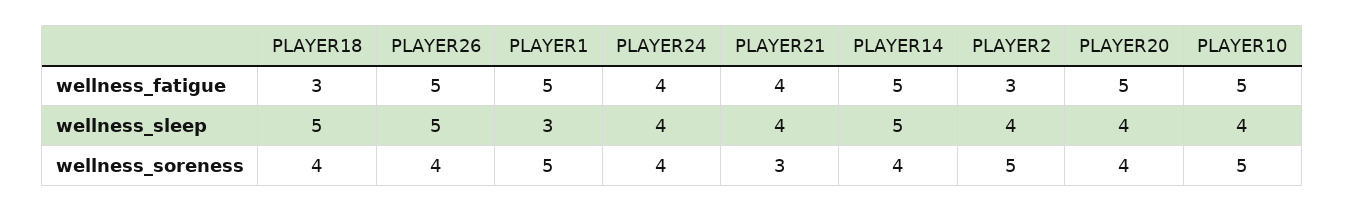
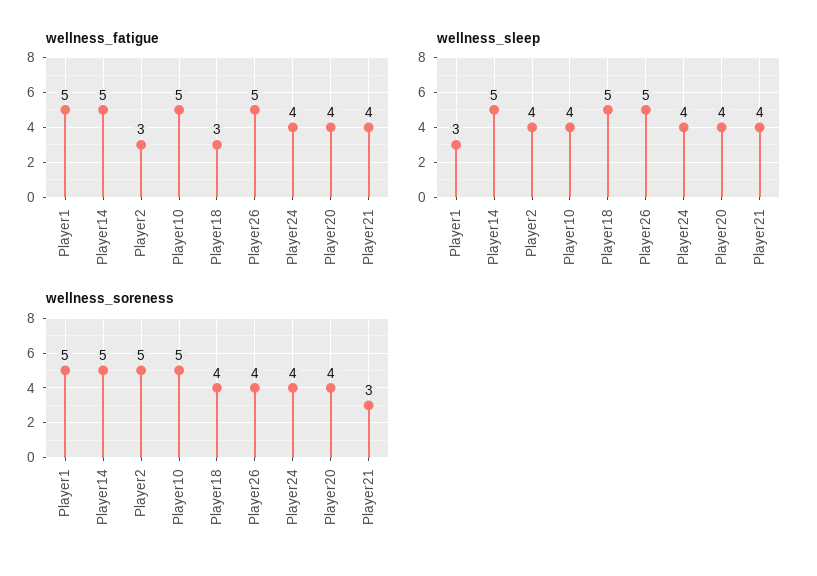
wellness_fatigue, PLAYER20: 5 -> 4
wellness_soreness, PLAYER14: 4 -> 5

